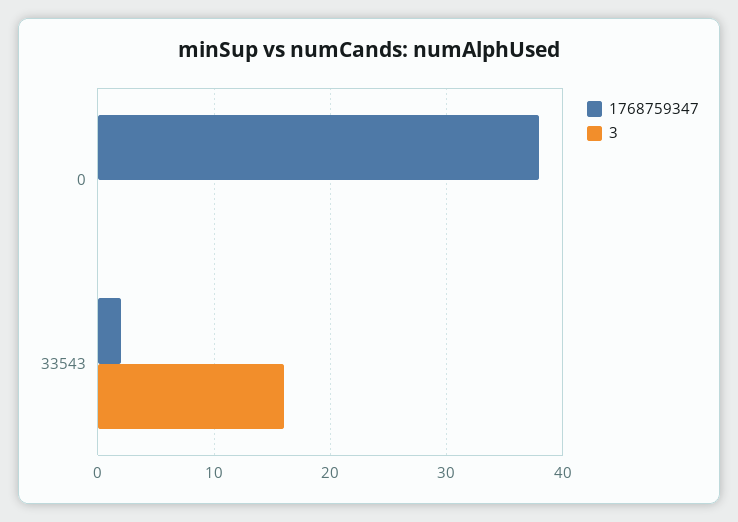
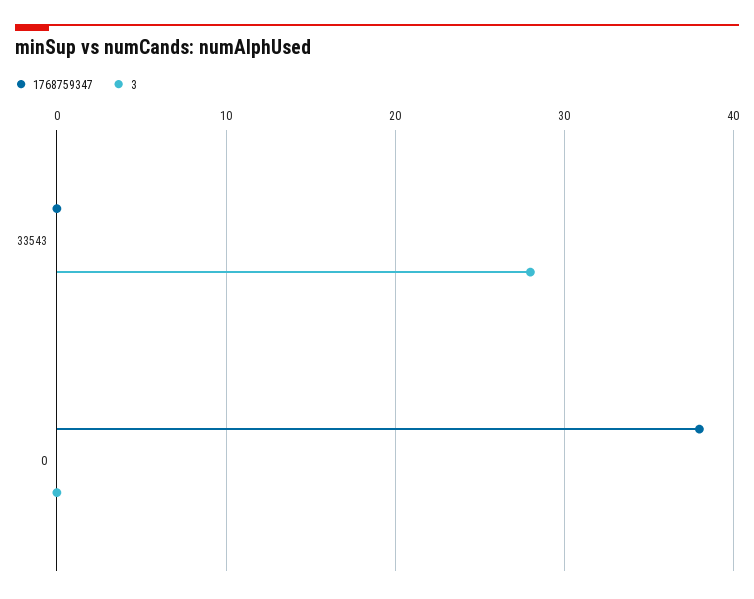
1768759347, 33543: 2 -> 0
3, 33543: 16 -> 28

